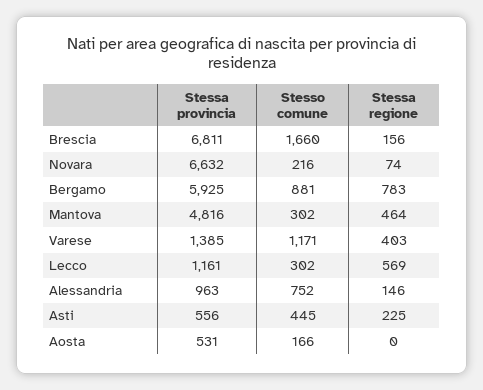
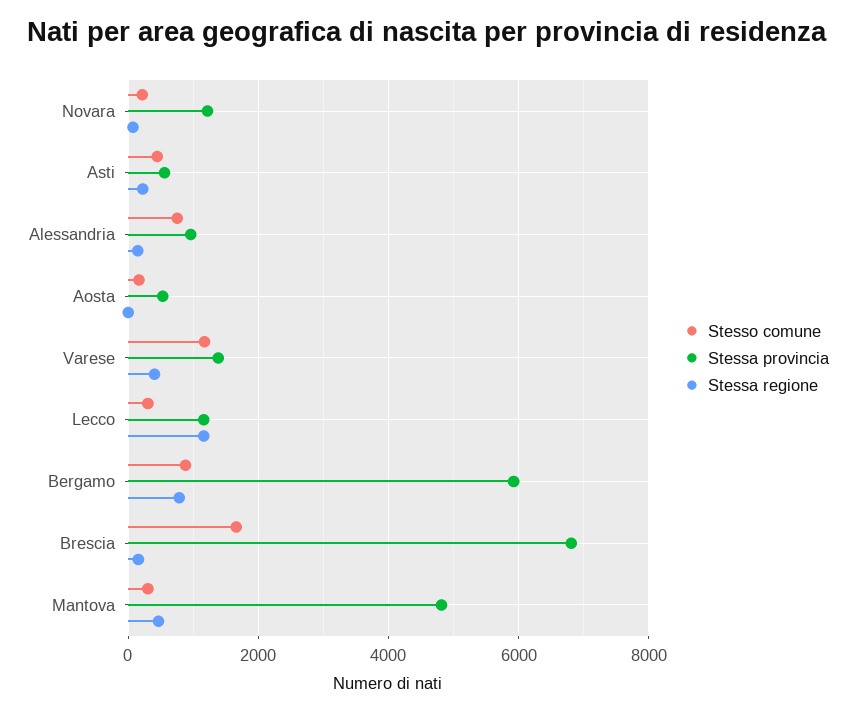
Stessa provincia, Novara: 6632 -> 1200
Stessa regione, Lecco: 569 -> 1200

